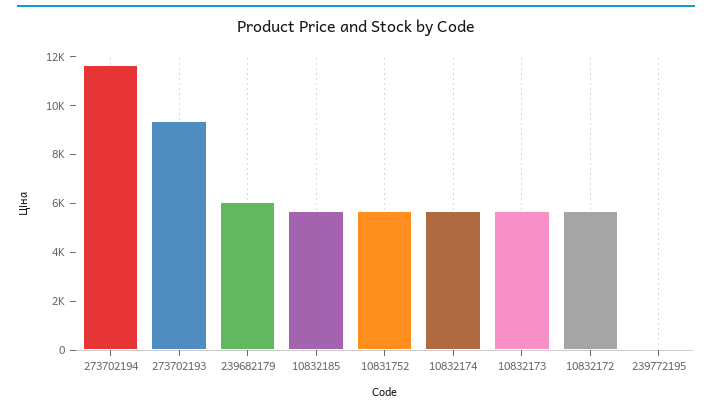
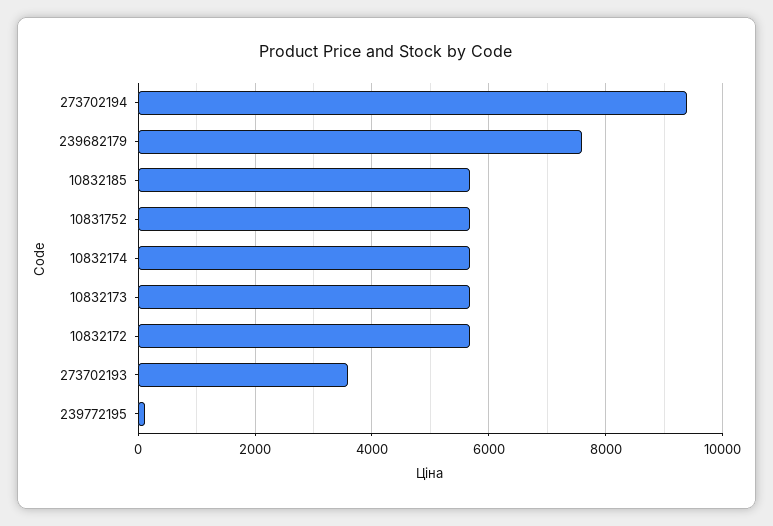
273702194: 11500 -> 9400
273702193: 9500 -> 3600
239682179: 6000 -> 7600

